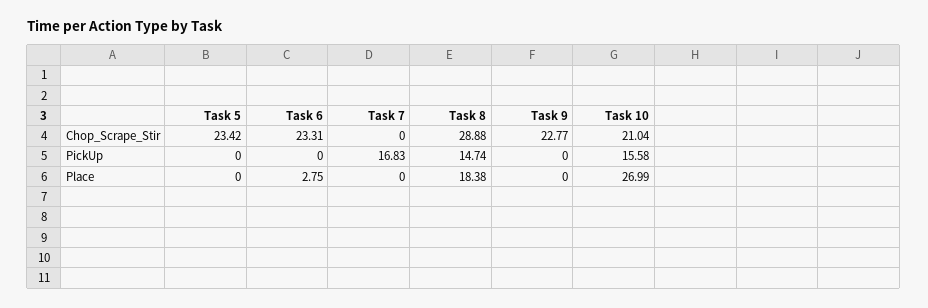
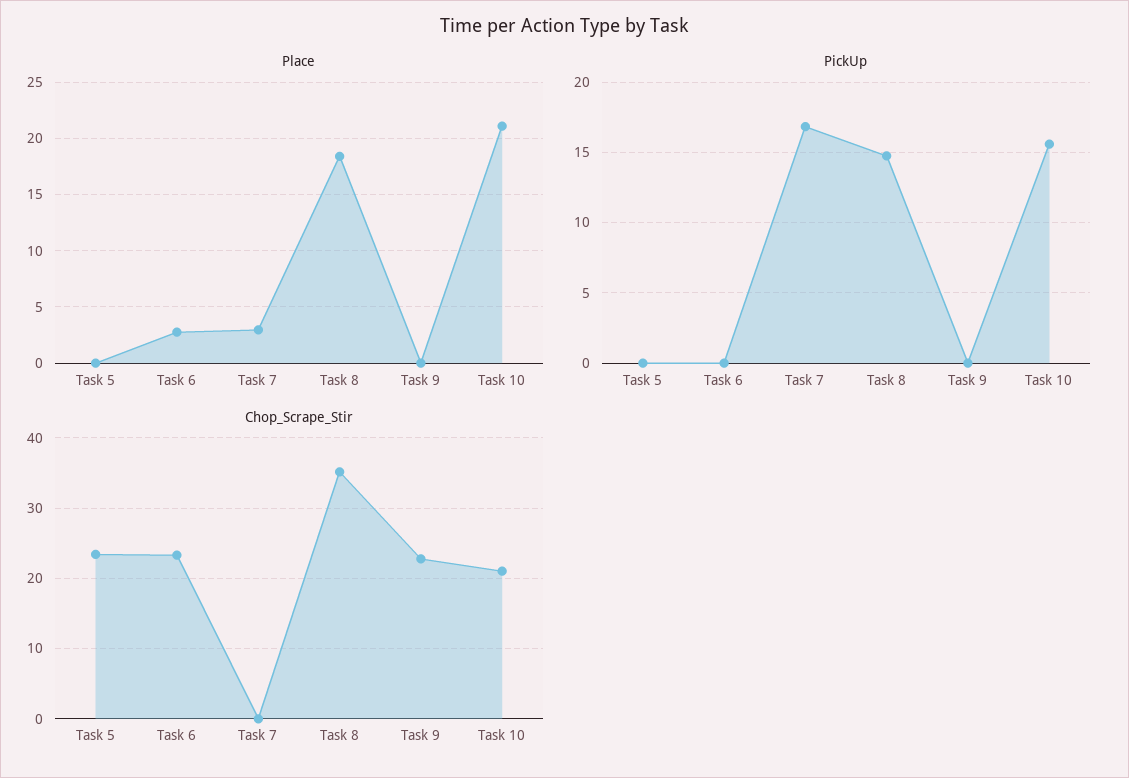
Chop_Scrape_Stir, Task 8: 28.88 -> 35
Place, Task 7: 0 -> 3
Place, Task 10: 26.99 -> 21

